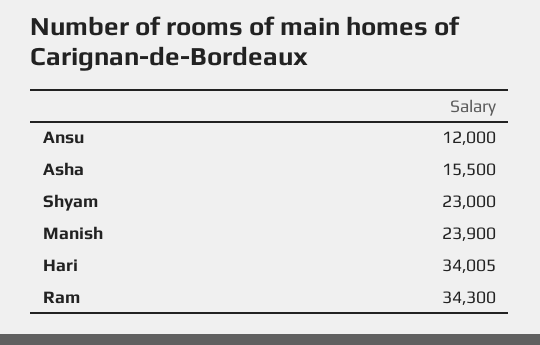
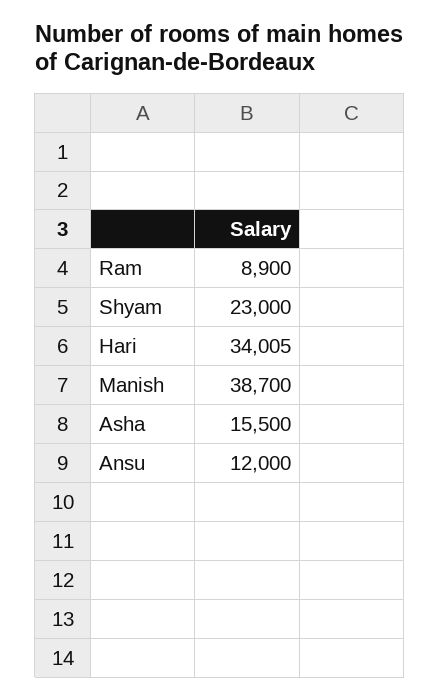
Manish: 23900 -> 38700
Ram: 34300 -> 8900

